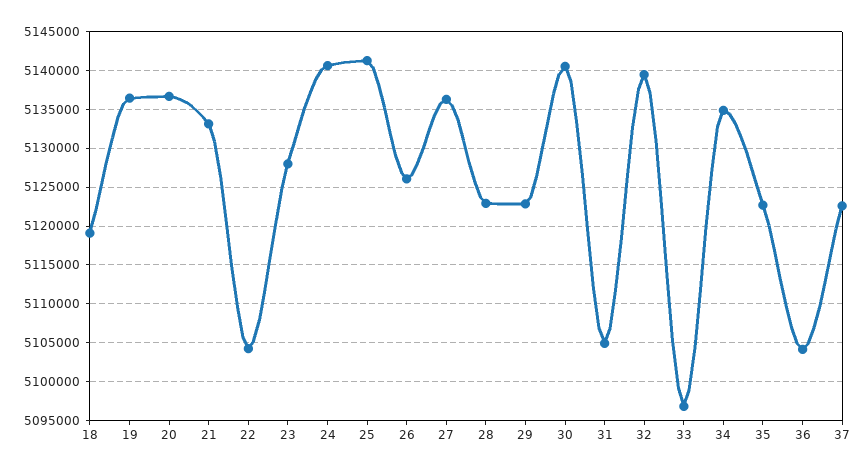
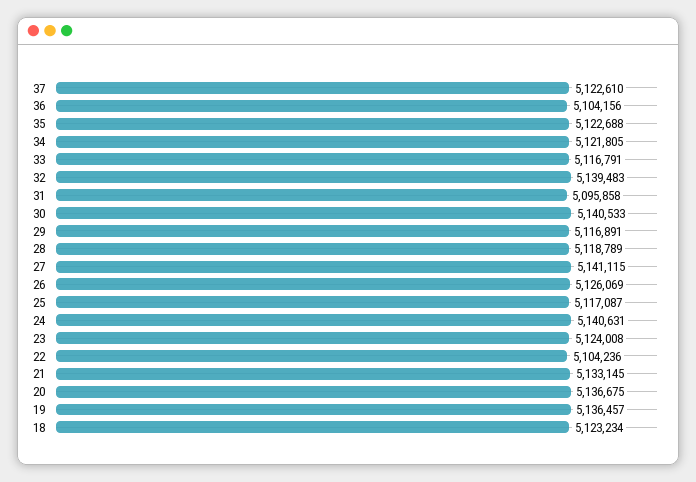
18: 5119000 -> 5123234
23: 5128000 -> 5124008
25: 5141000 -> 5117087
27: 5136000 -> 5141115
28: 5123000 -> 5118789
29: 5123000 -> 5116891
31: 5105000 -> 5095858
33: 5097000 -> 5116791
34: 5135000 -> 5121805

